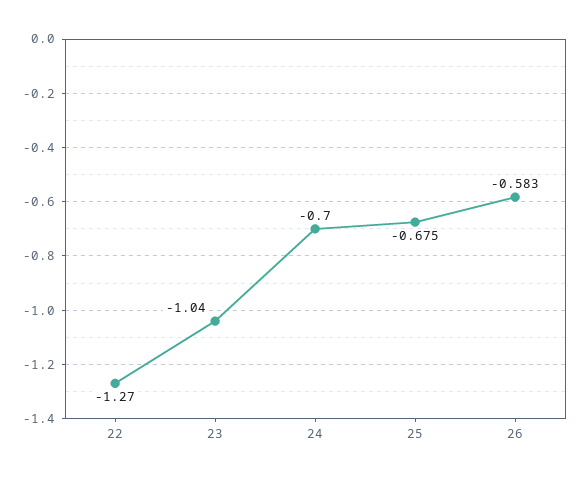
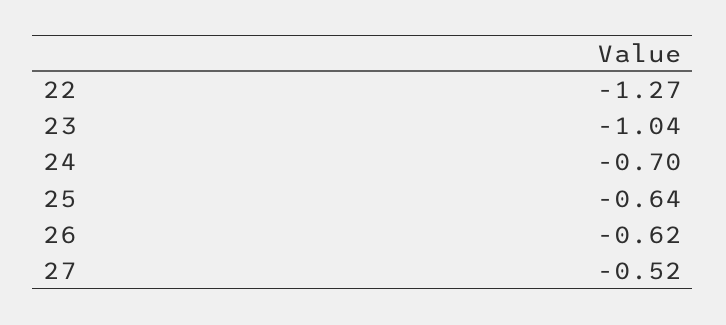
25: -0.675 -> -0.64
26: -0.583 -> -0.62
27: none -> -0.52

